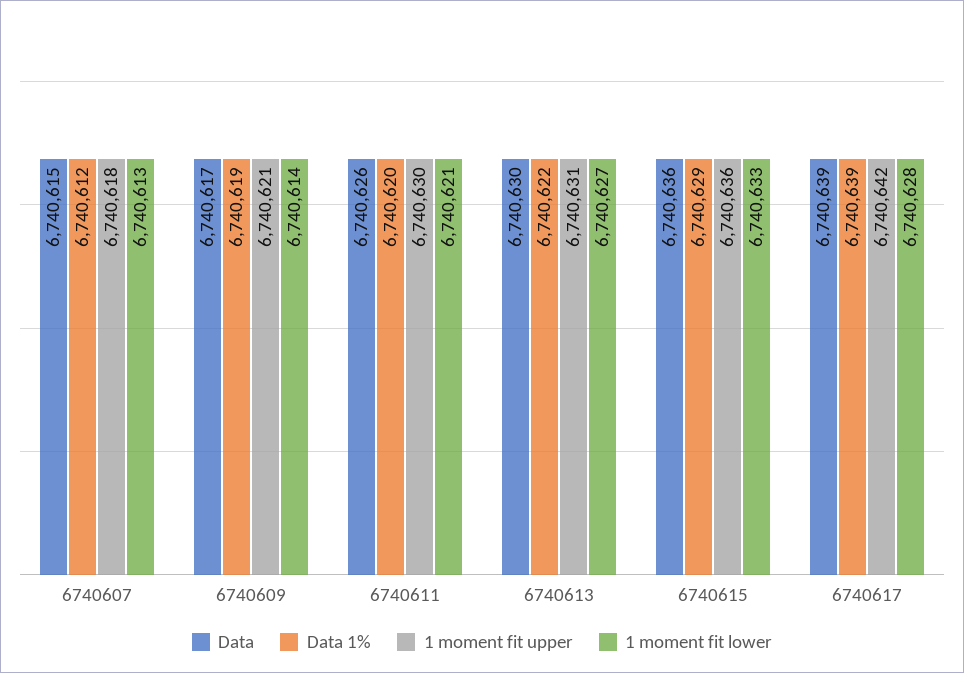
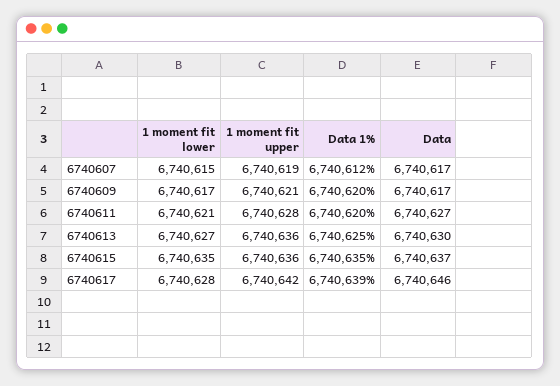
Data, 6740607: 6740615 -> 6740617
1 moment fit upper, 6740607: 6740618 -> 6740619
1 moment fit lower, 6740607: 6740613 -> 6740615
Data 1%, 6740609: 6740619 -> 6740620
1 moment fit lower, 6740609: 6740614 -> 6740617
Data, 6740611: 6740626 -> 6740627
1 moment fit upper, 6740611: 6740630 -> 6740628
Data 1%, 6740613: 6740622 -> 6740625
1 moment fit upper, 6740613: 6740631 -> 6740636
Data, 6740615: 6740636 -> 6740637
Data 1%, 6740615: 6740629 -> 6740635
1 moment fit lower, 6740615: 6740633 -> 6740635
Data, 6740617: 6740639 -> 6740646

